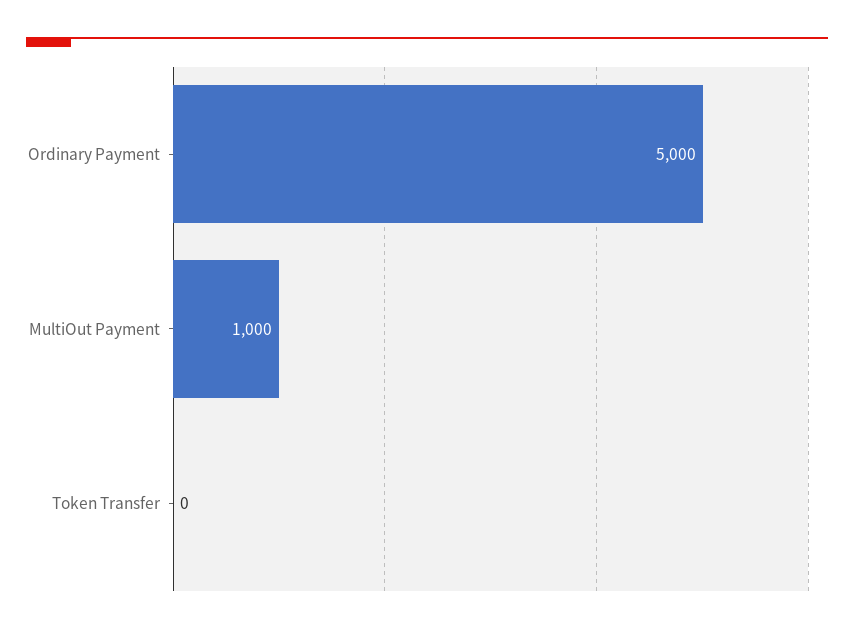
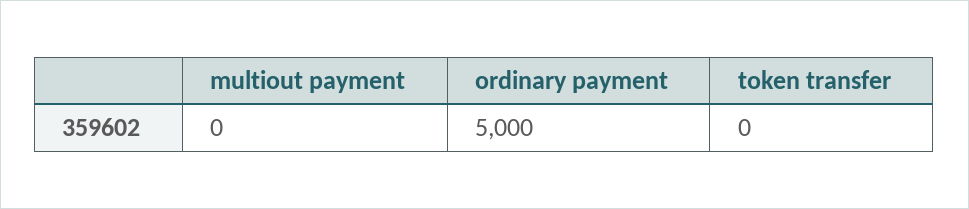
MultiOut Payment: 1000 -> 0

